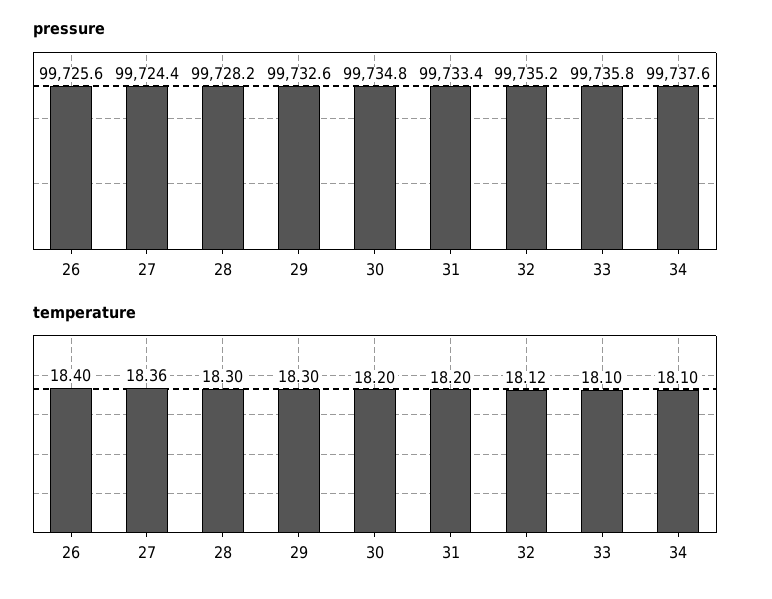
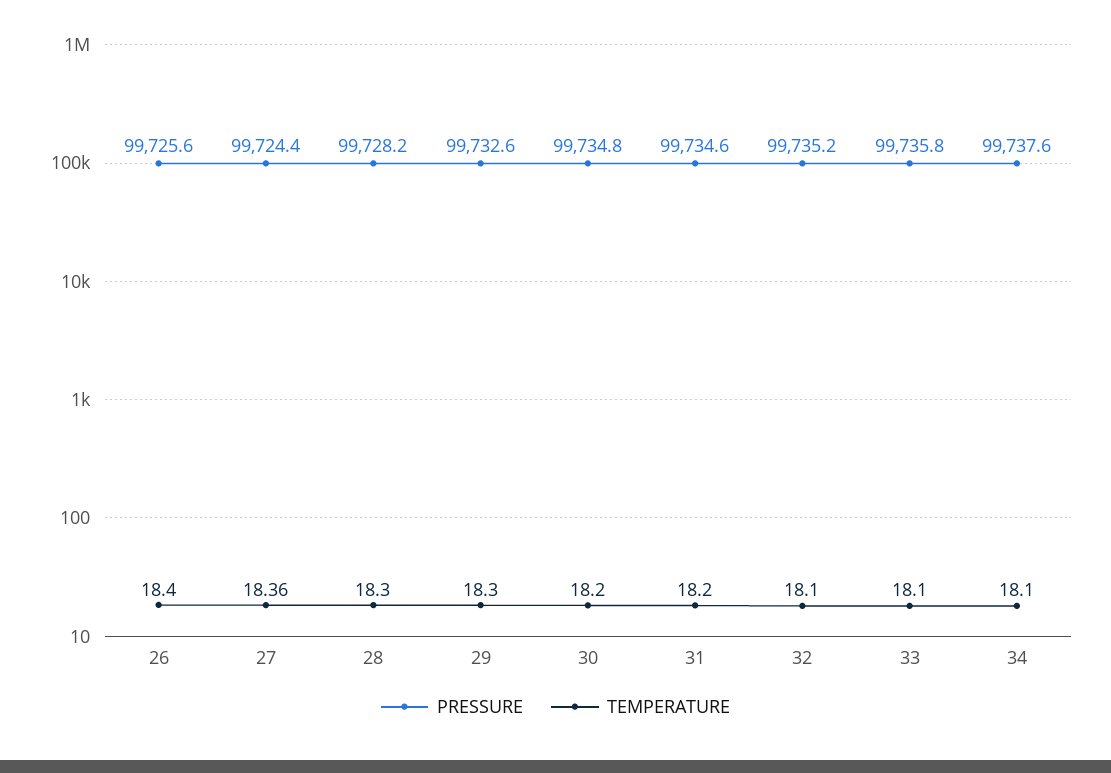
pressure, 31: 99733.4 -> 99734.6
temperature, 32: 18.12 -> 18.1

